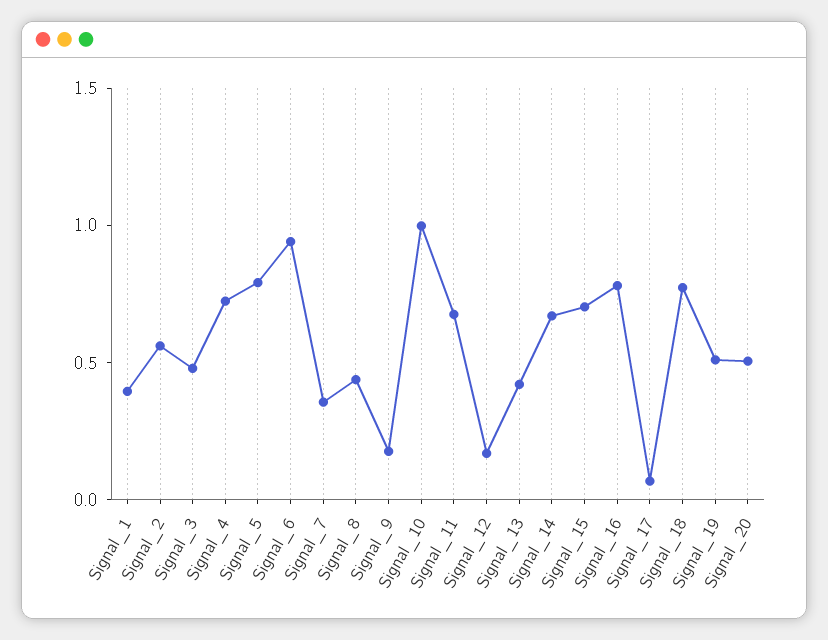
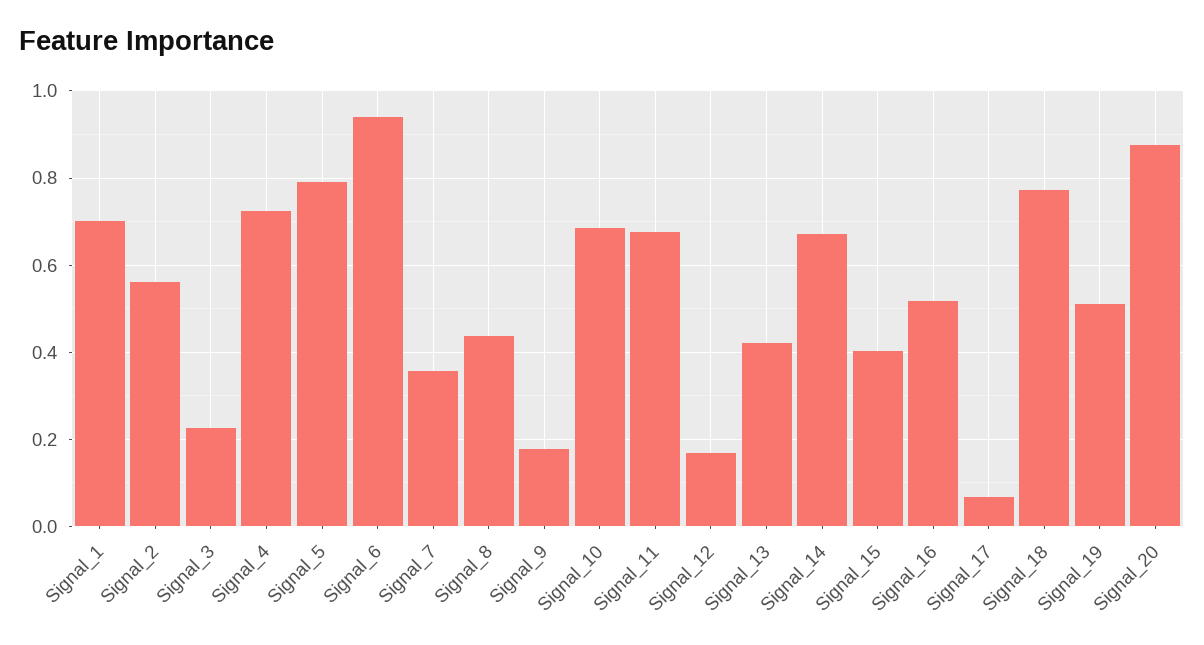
Signal_1: 0.4 -> 0.7
Signal_3: 0.5 -> 0.22
Signal_10: 1 -> 0.68
Signal_15: 0.7 -> 0.4
Signal_16: 0.8 -> 0.52
Signal_20: 0.5 -> 0.88

